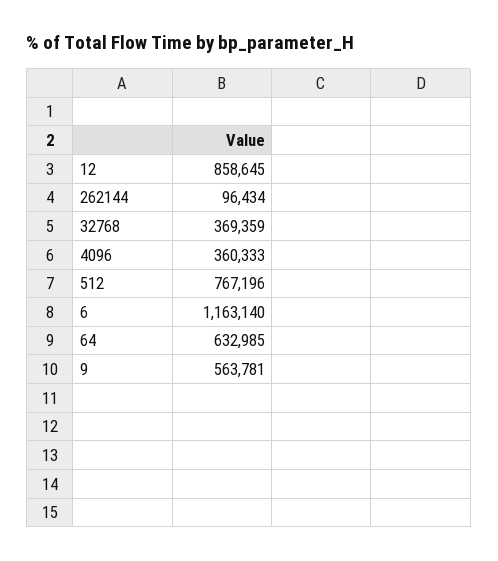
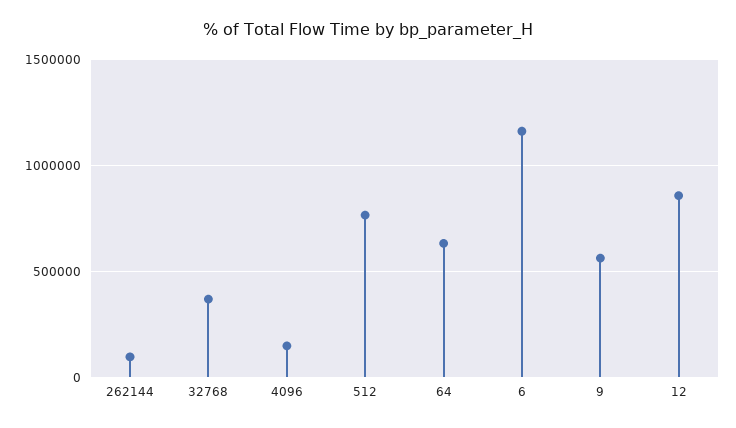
4096: 360333 -> 150000

